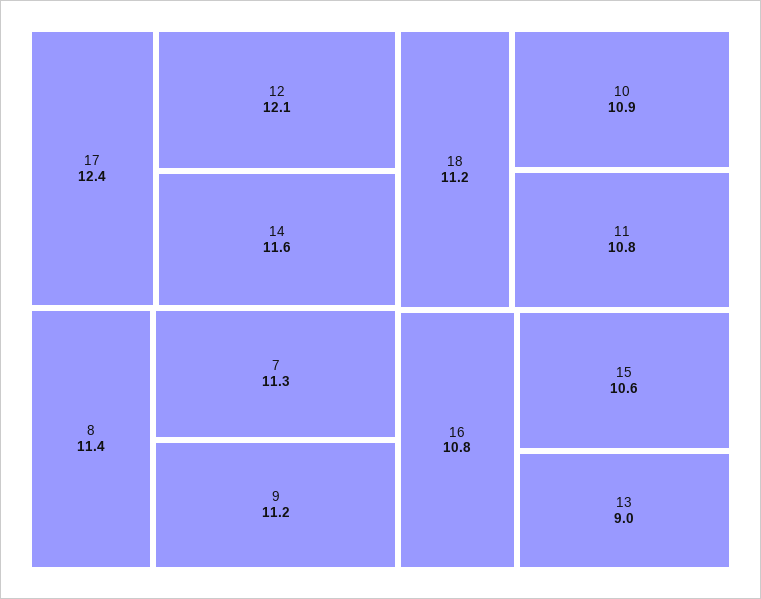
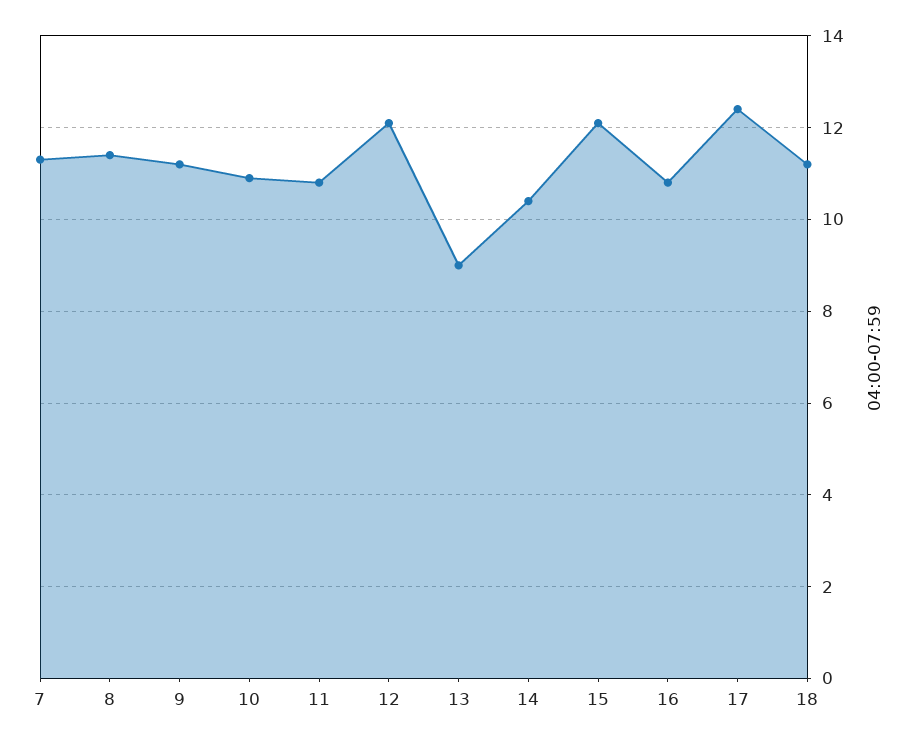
14: 11.6 -> 10.5
15: 10.6 -> 12

